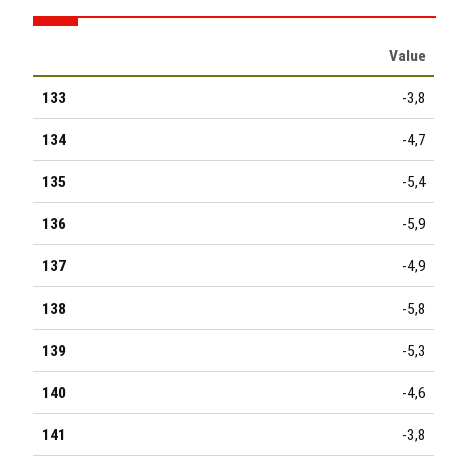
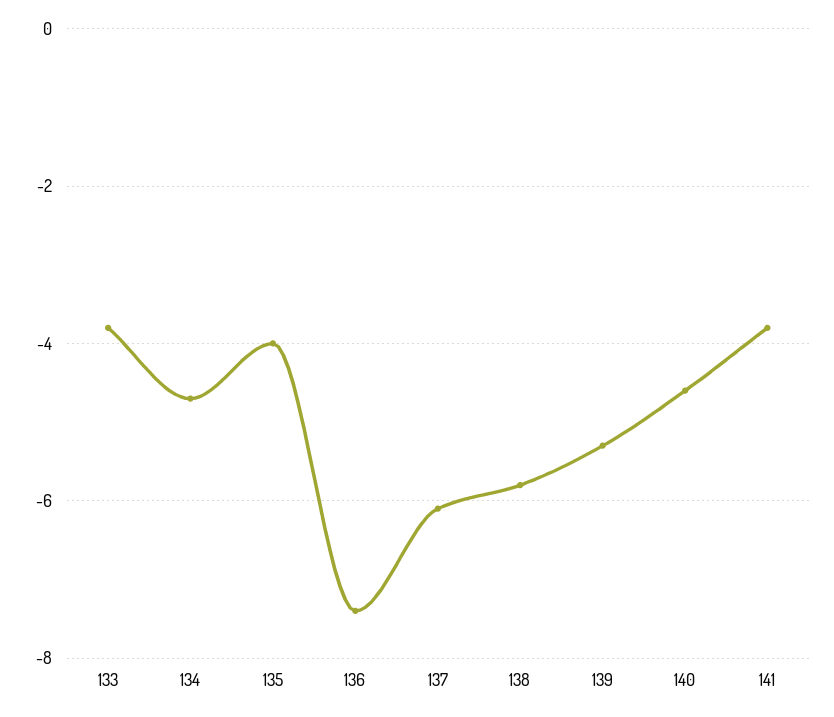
135: -5.4 -> -4
136: -5.9 -> -7.5
137: -4.9 -> -6

